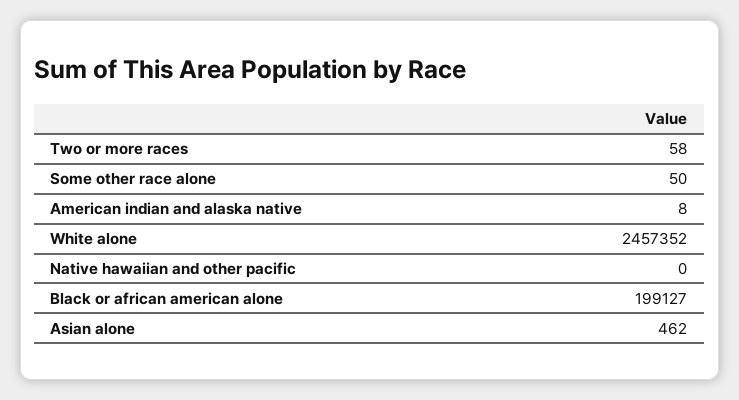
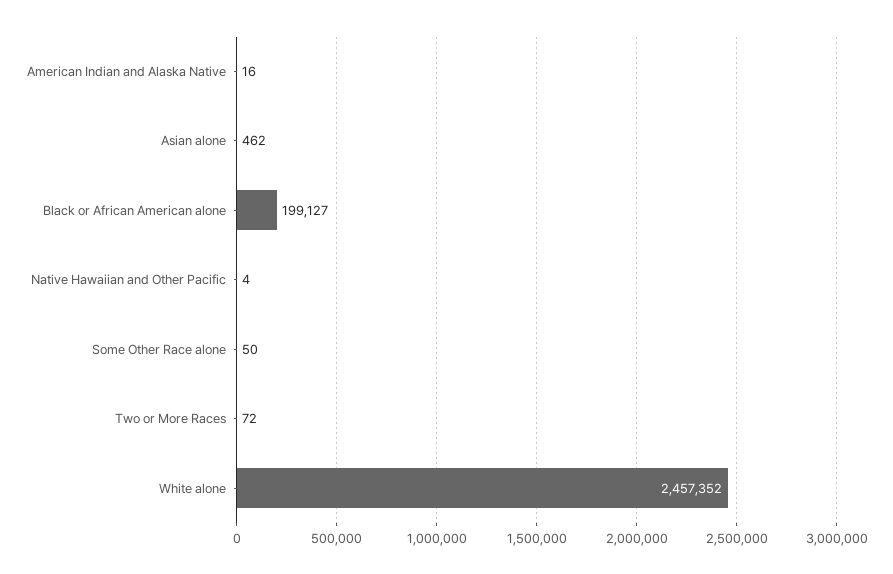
Two or more races: 58 -> 72
American indian and alaska native: 8 -> 16
Native hawaiian and other pacific: 0 -> 4

